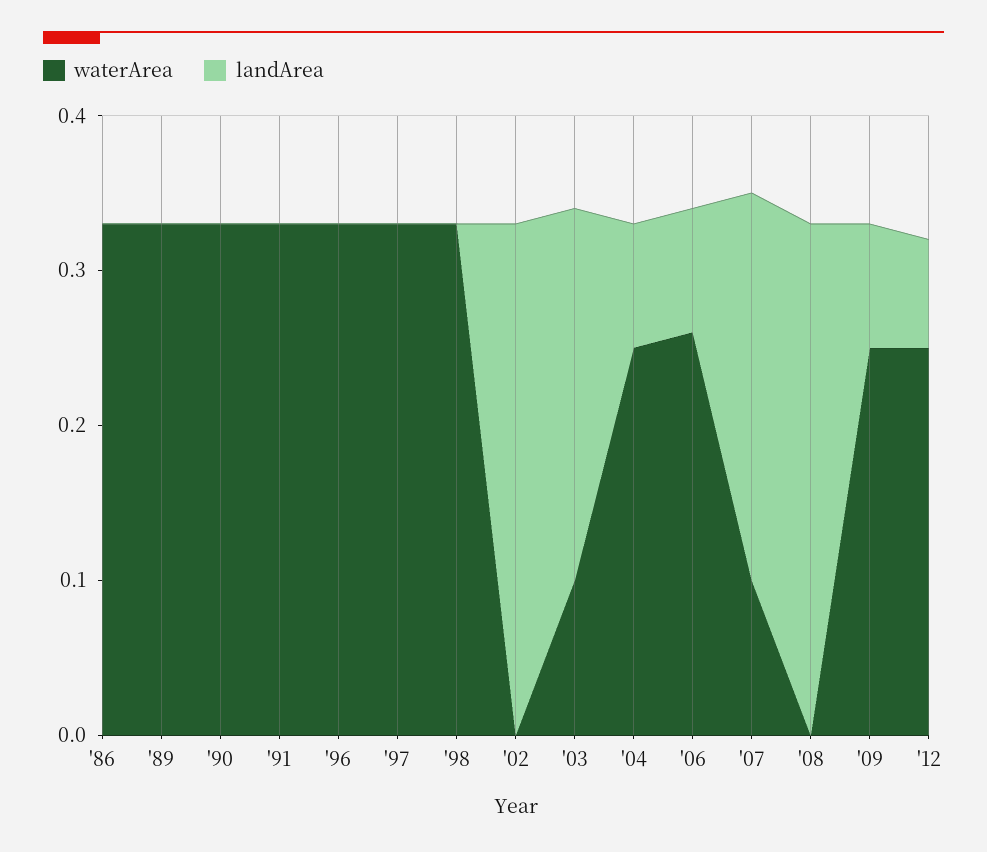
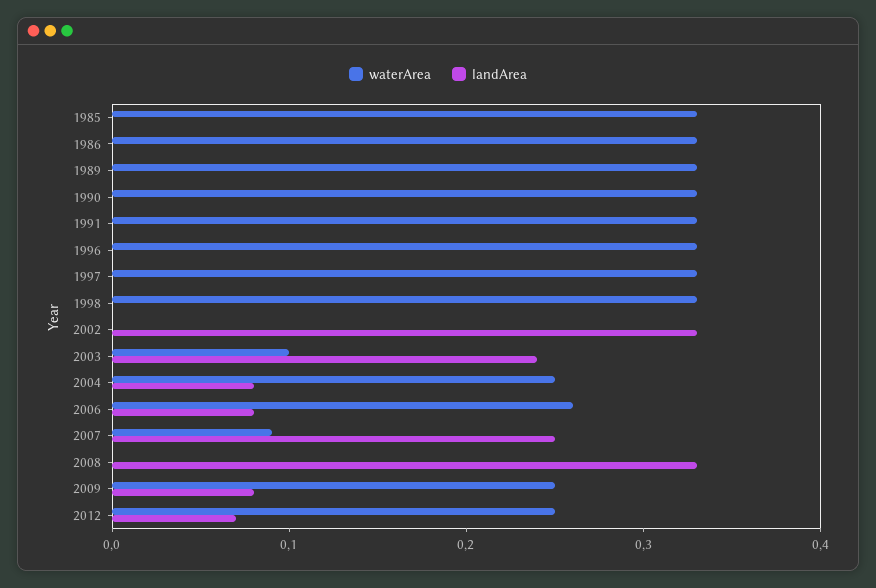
waterArea, '07: 0.1 -> 0.09
waterArea, 1985: none -> 0.33
landArea, 1985: none -> 0

